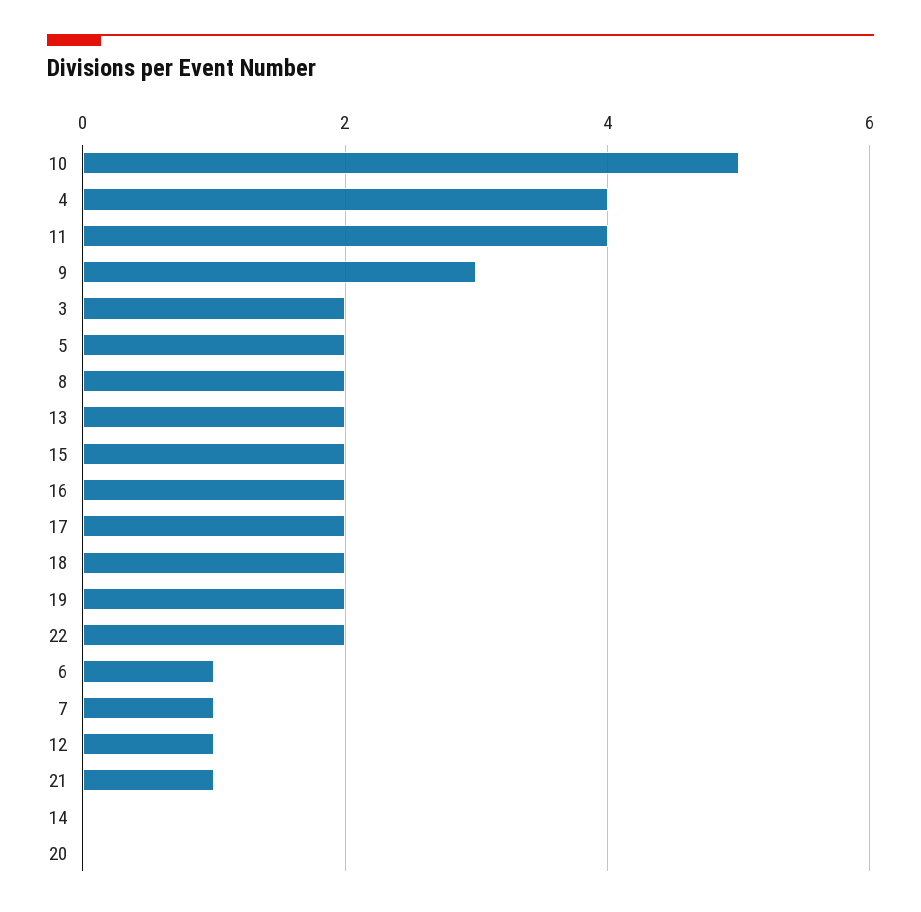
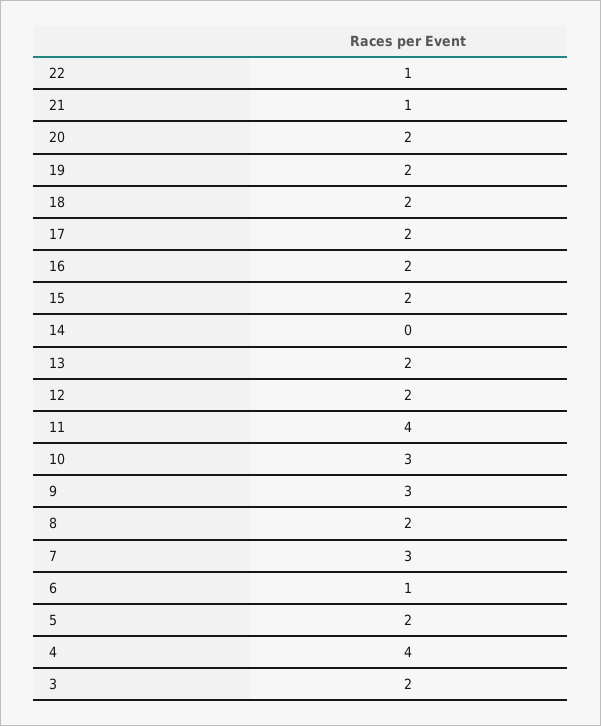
10: 5 -> 3
22: 2 -> 1
7: 1 -> 3
12: 1 -> 2
20: 0 -> 2

